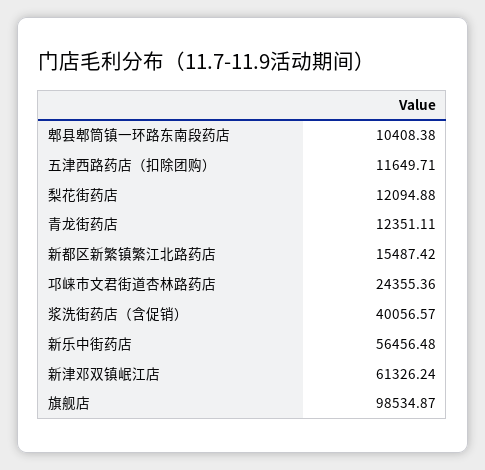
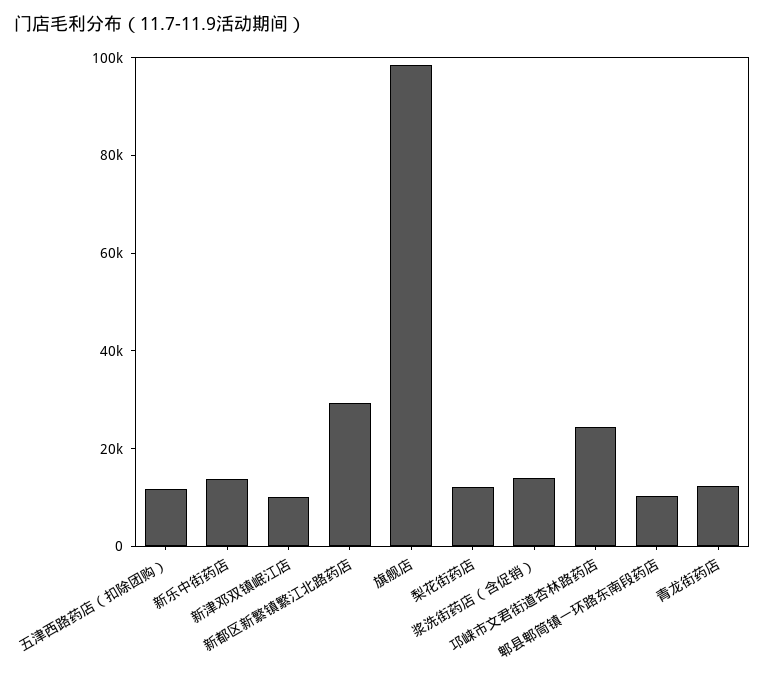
新都区新繁镇繁江北路药店: 15487.42 -> 30000
浆洗街药店（含促销）: 40056.57 -> 15000
新乐中街药店: 56456.48 -> 15000
新津邓双镇岷江店: 61326.24 -> 10000

